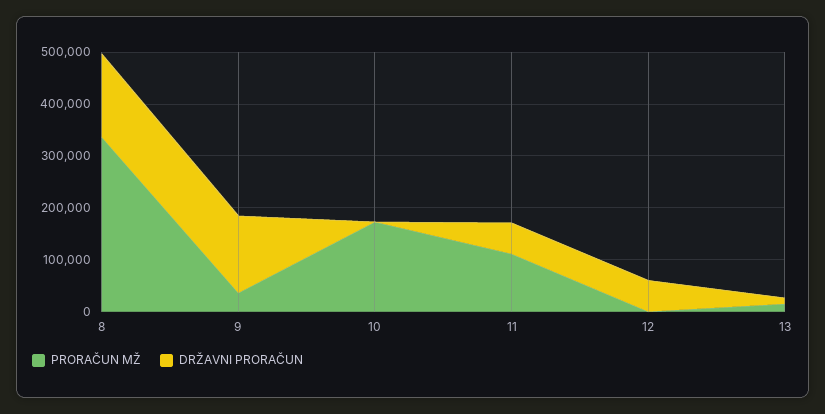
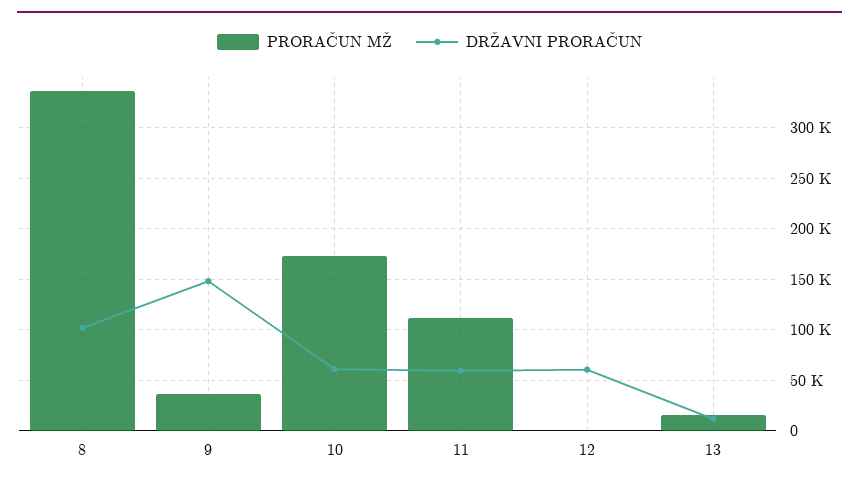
DRŽAVNI PRORAČUN, 8: 160000 -> 100000
DRŽAVNI PRORAČUN, 10: 0 -> 60000

